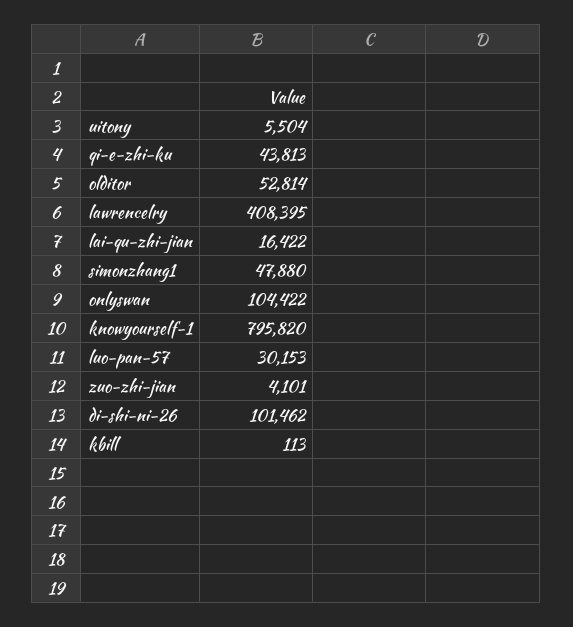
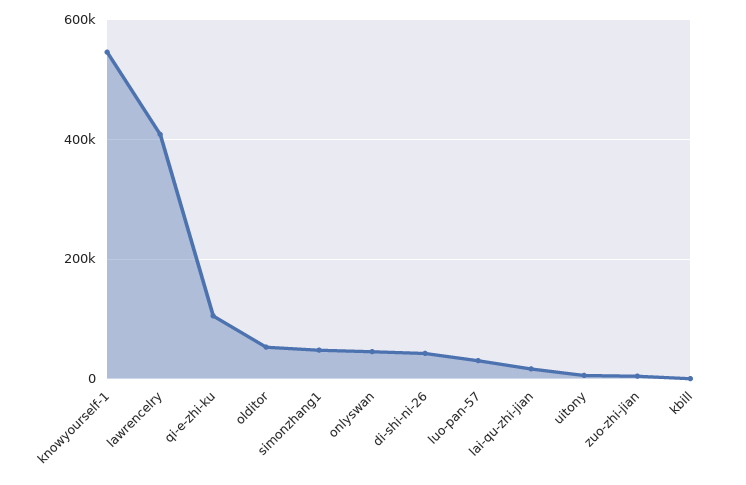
qi-e-zhi-ku: 43813 -> 100000
onlyswan: 104422 -> 40000
knowyourself-1: 795820 -> 540000
di-shi-ni-26: 101462 -> 40000

